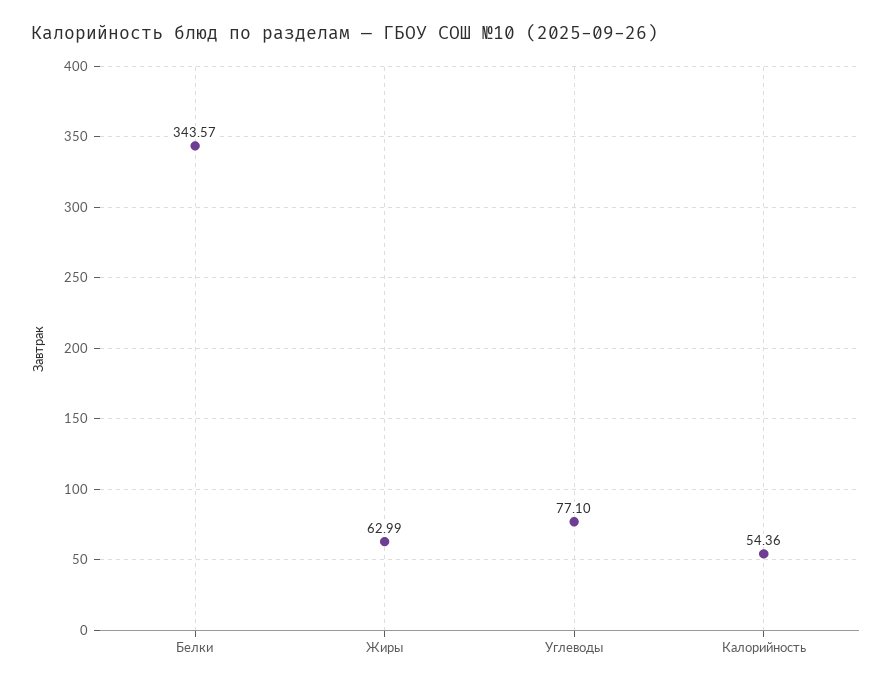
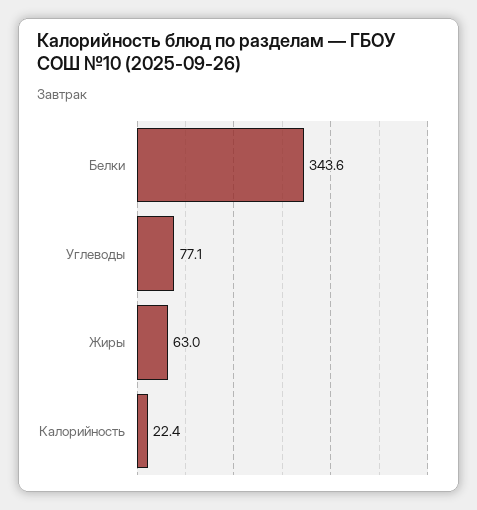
Калорийность: 54.36 -> 22.4

